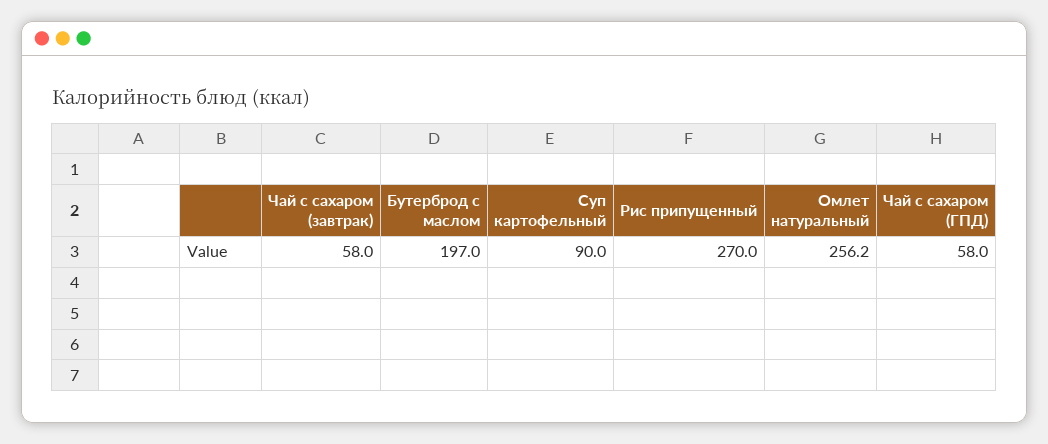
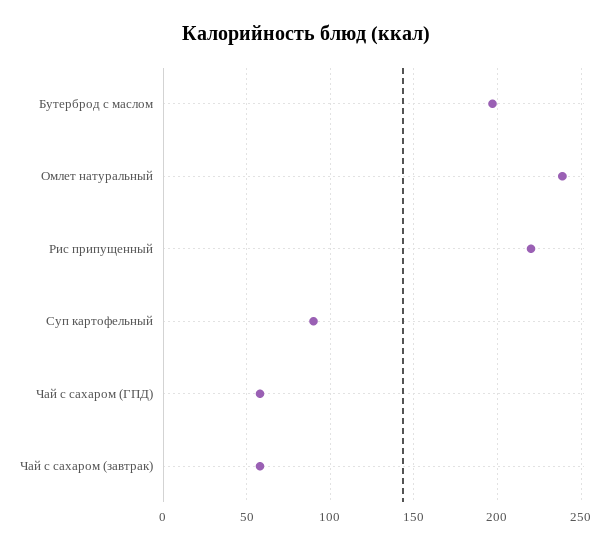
Рис припущенный: 270 -> 220
Омлет натуральный: 256.2 -> 240

